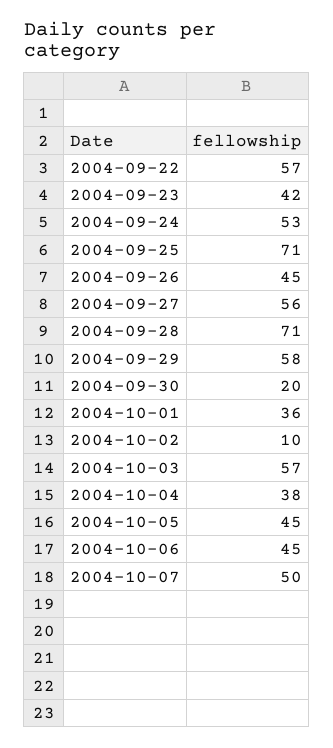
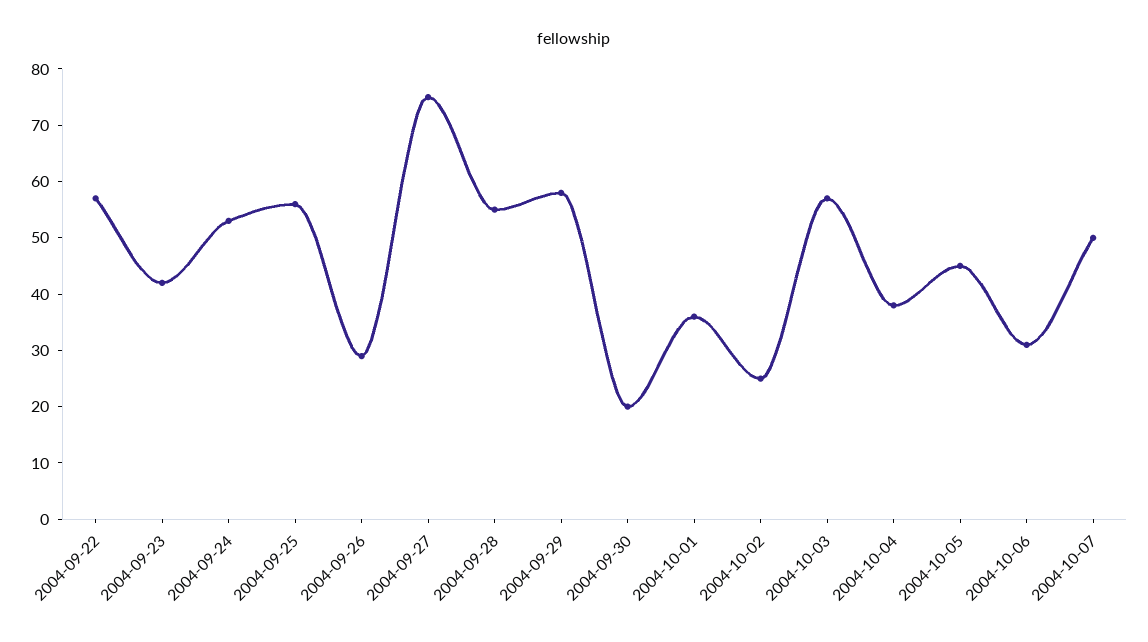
2004-09-25: 71 -> 55
2004-09-26: 45 -> 30
2004-09-27: 56 -> 75
2004-09-28: 71 -> 55
2004-10-02: 10 -> 25
2004-10-06: 45 -> 30

